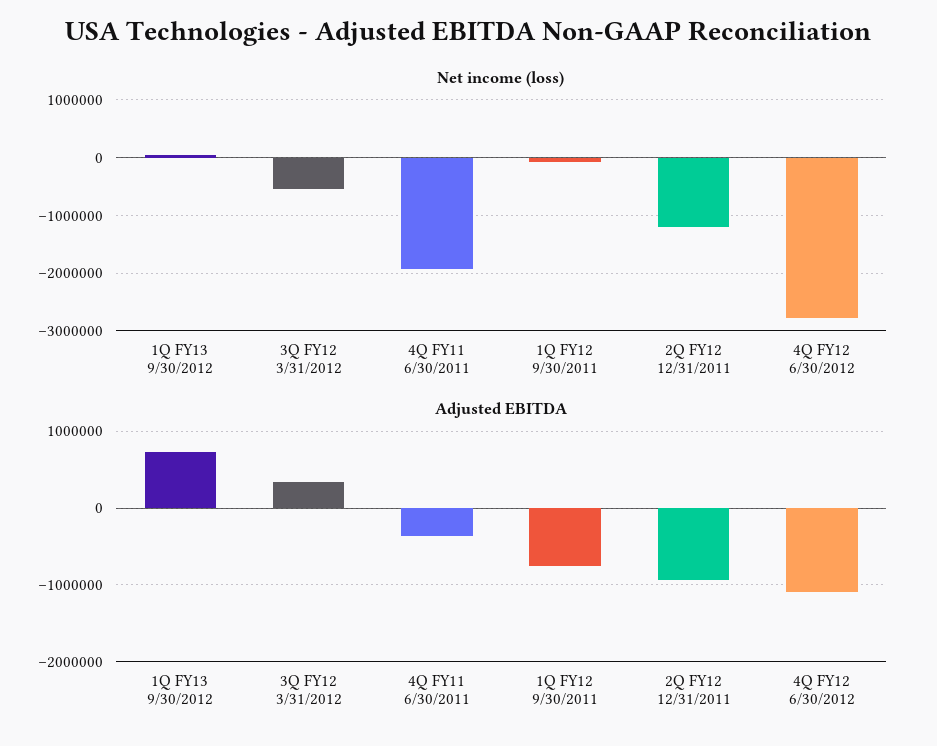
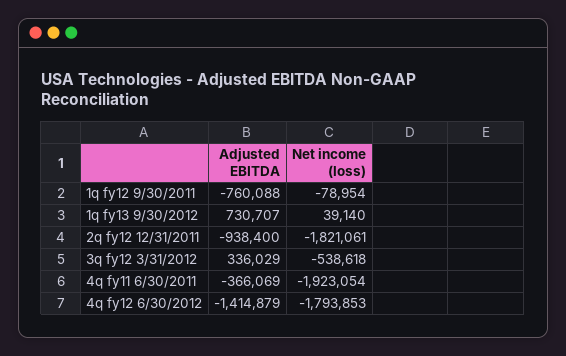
Net income (loss), 2Q FY12 12/31/2011: -1200000 -> -1821061
Net income (loss), 4Q FY12 6/30/2012: -2800000 -> -1793853
Adjusted EBITDA, 4Q FY12 6/30/2012: -1100000 -> -1414879

